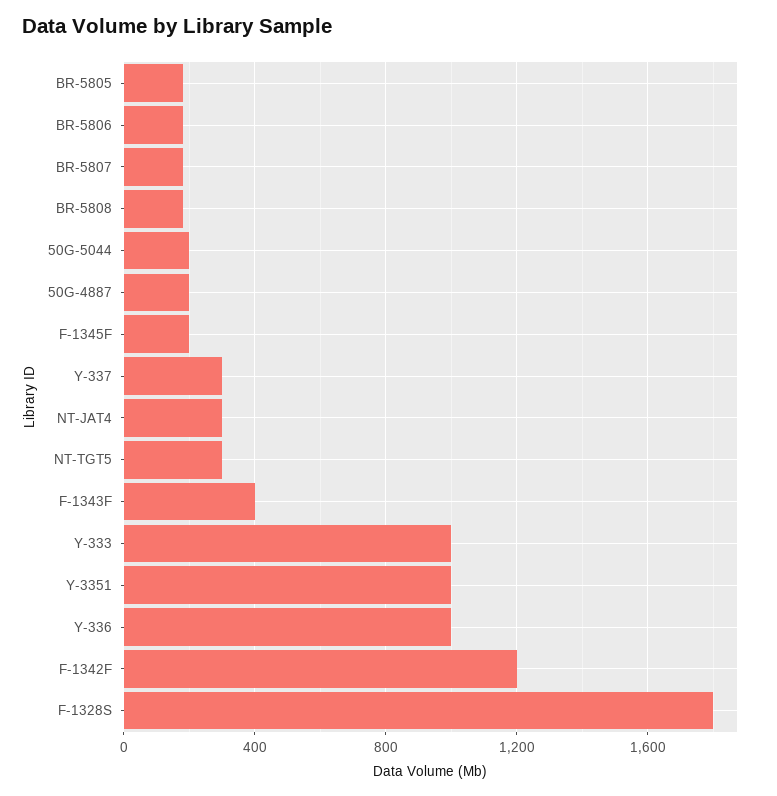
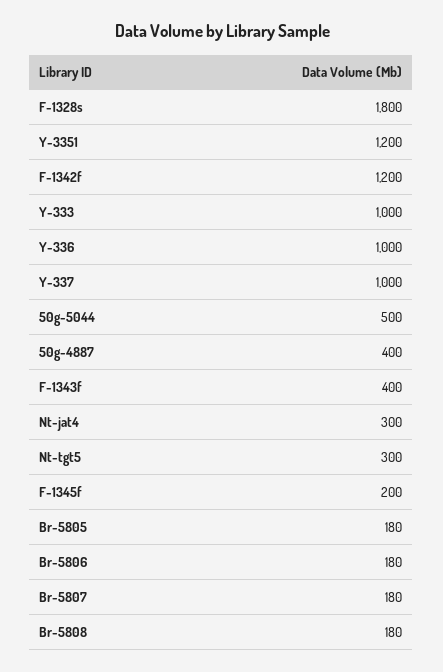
50G-5044: 200 -> 500
50G-4887: 200 -> 400
Y-337: 300 -> 1000
Y-3351: 1000 -> 1200

